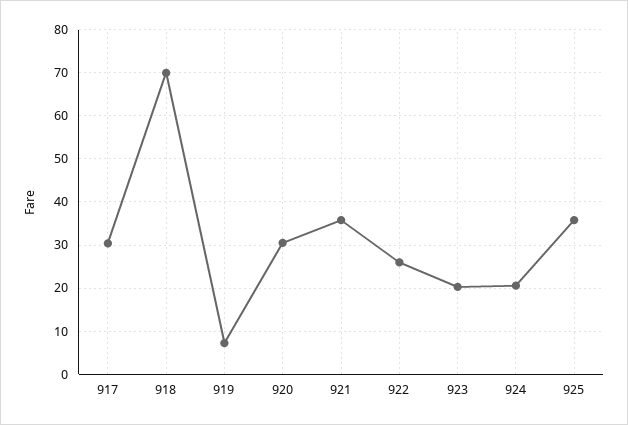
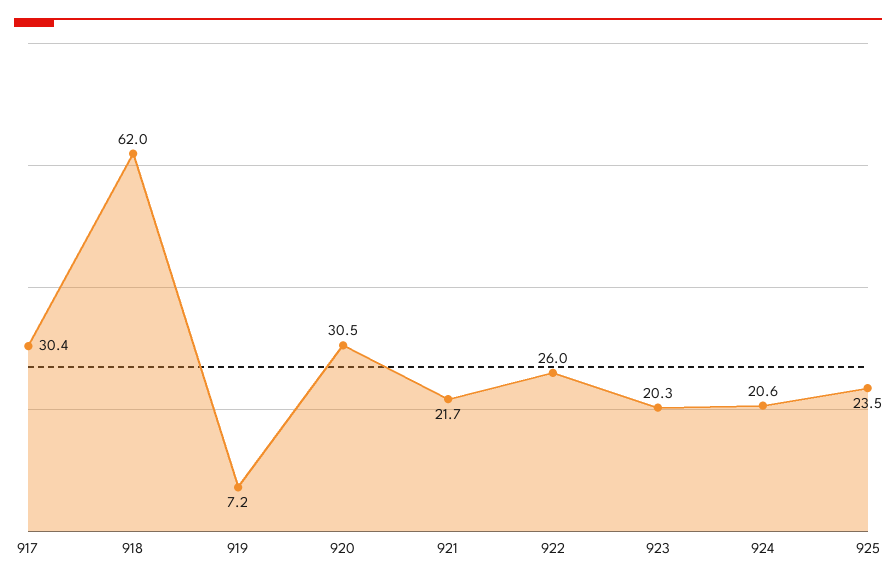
918: 70 -> 62
921: 36 -> 21.7
925: 36 -> 23.5

